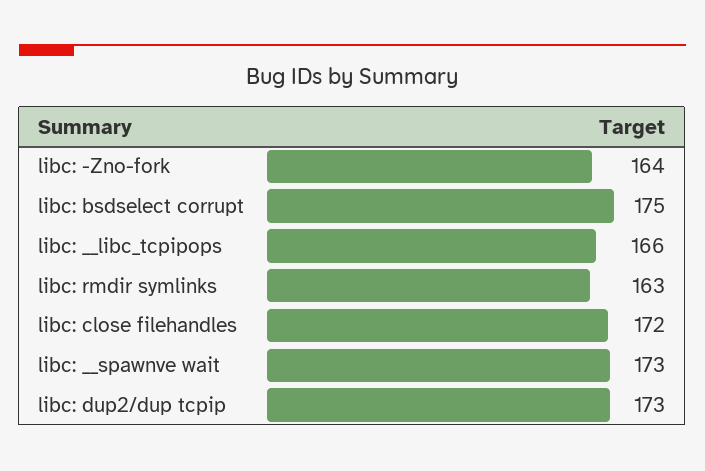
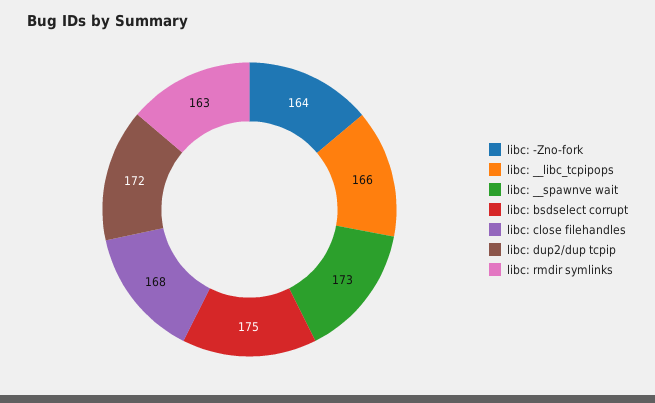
libc: close filehandles: 172 -> 168
libc: dup2/dup tcpip: 173 -> 172

